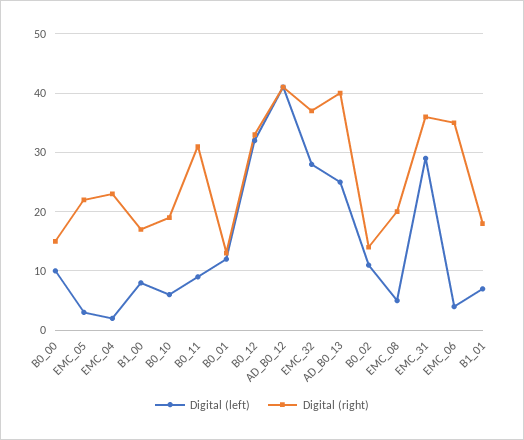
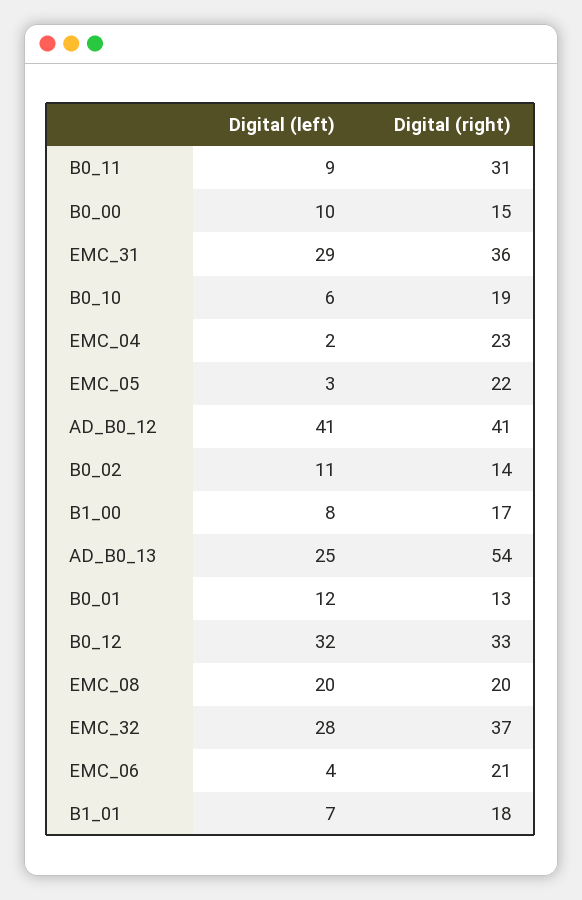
Digital (right), AD_B0_13: 40 -> 54
Digital (left), EMC_08: 5 -> 20
Digital (right), EMC_06: 35 -> 21

